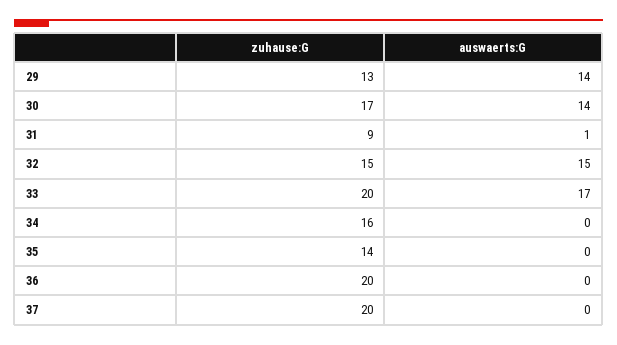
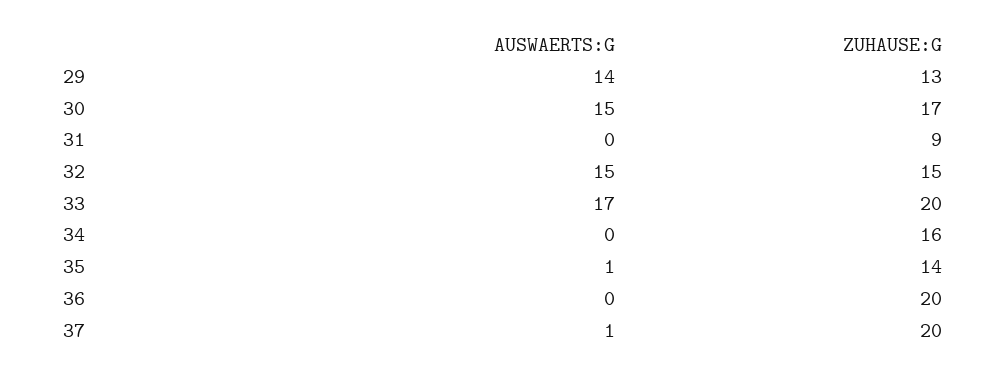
auswaerts:G, 30: 14 -> 15
auswaerts:G, 31: 1 -> 0
auswaerts:G, 35: 0 -> 1
auswaerts:G, 37: 0 -> 1

